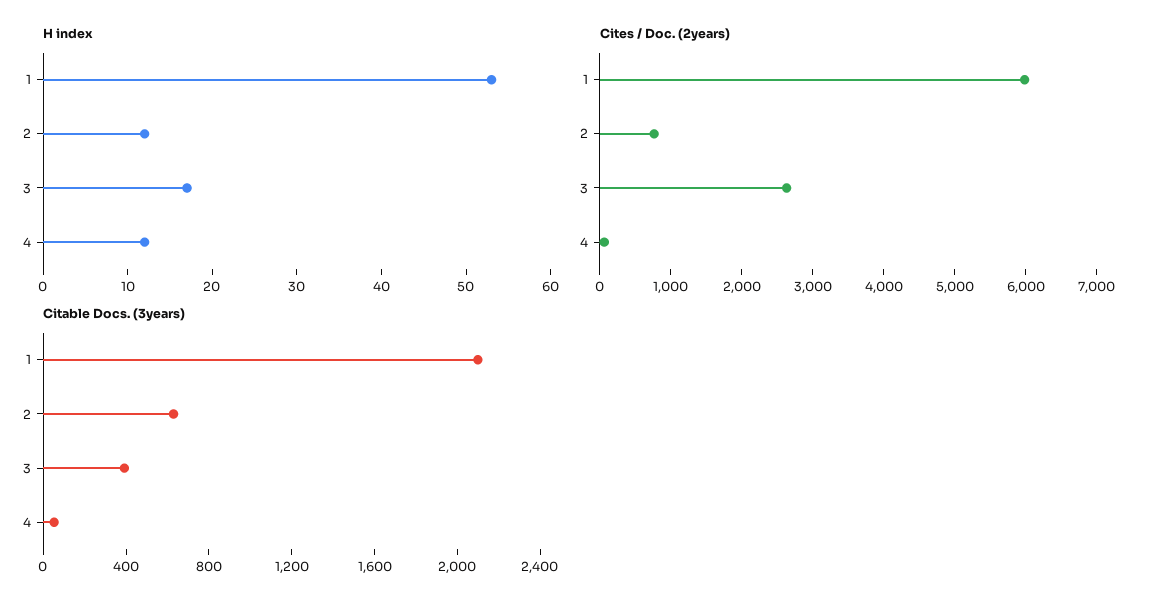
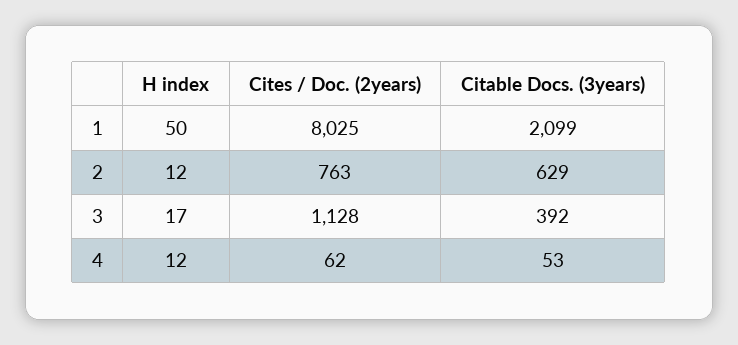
H index, 1: 53 -> 50
Cites / Doc. (2years), 1: 6000 -> 8025
Cites / Doc. (2years), 3: 2600 -> 1128

